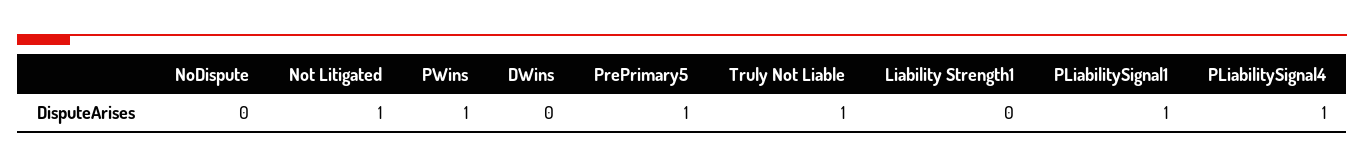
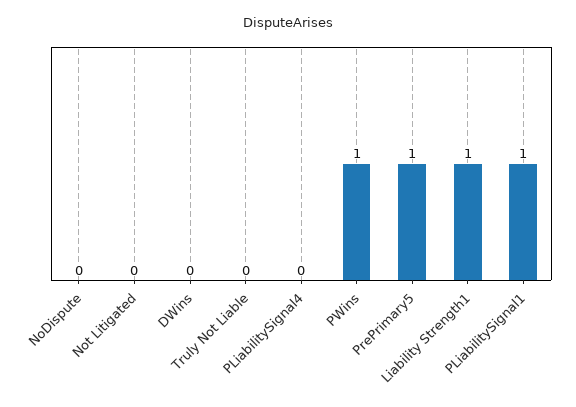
Not Litigated: 1 -> 0
Truly Not Liable: 1 -> 0
Liability Strength1: 0 -> 1
PLiabilitySignal4: 1 -> 0

